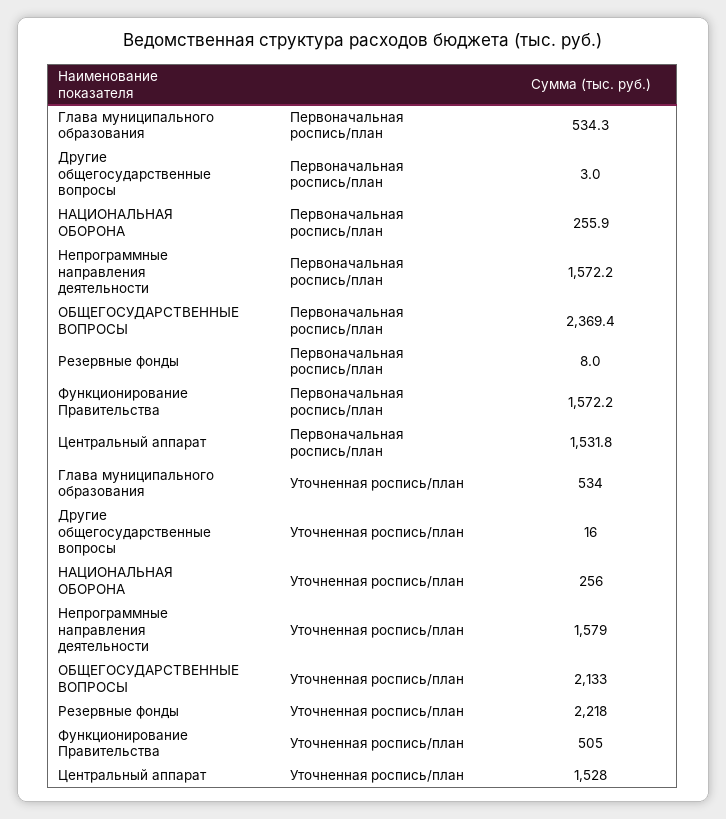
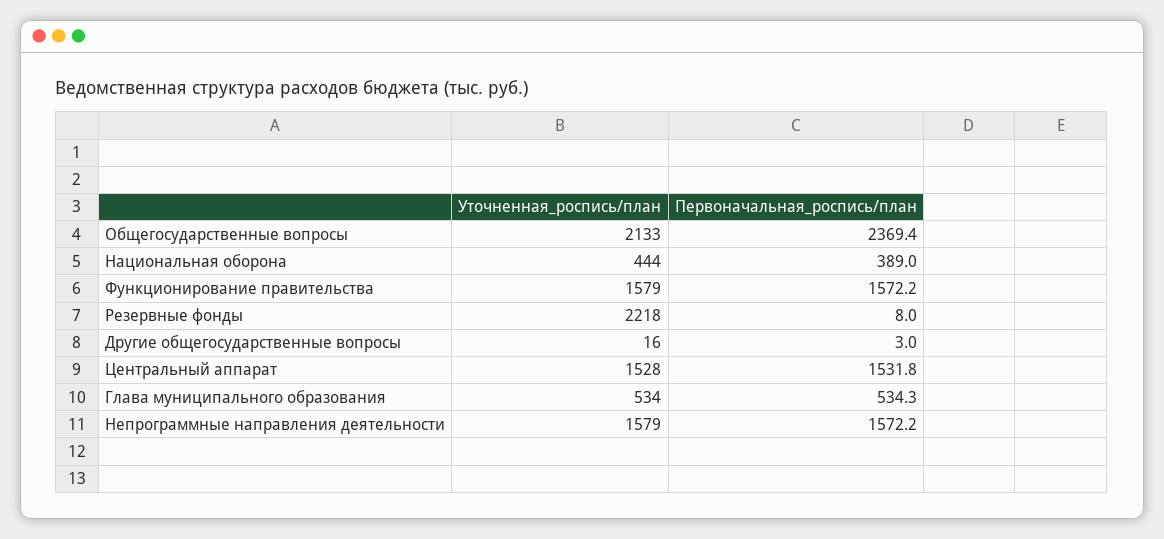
НАЦИОНАЛЬНАЯ ОБОРОНА, Первоначальная роспись/план: 255.9 -> 389
НАЦИОНАЛЬНАЯ ОБОРОНА, Уточненная роспись/план: 256 -> 444
Функционирование Правительства, Уточненная роспись/план: 505 -> 1579

